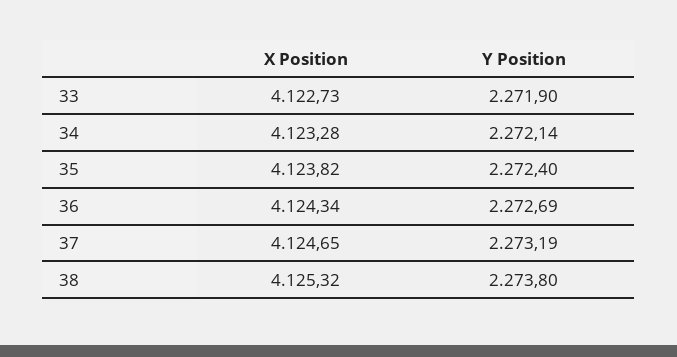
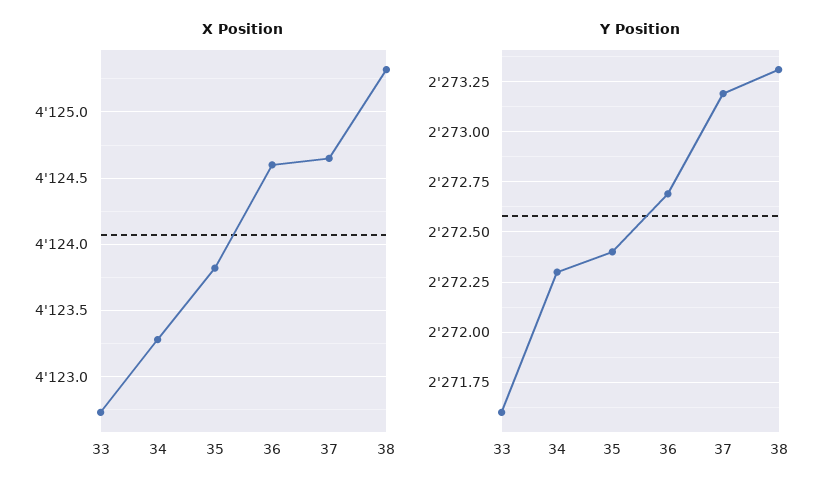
Y Position, 33: 2271.9 -> 2271.6
Y Position, 34: 2272.14 -> 2272.3
X Position, 36: 4124.34 -> 4124.6
Y Position, 38: 2273.8 -> 2273.3

